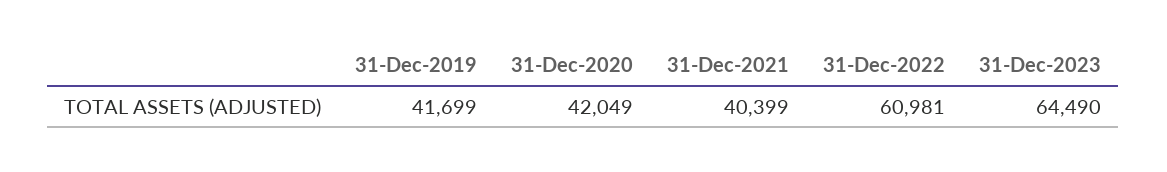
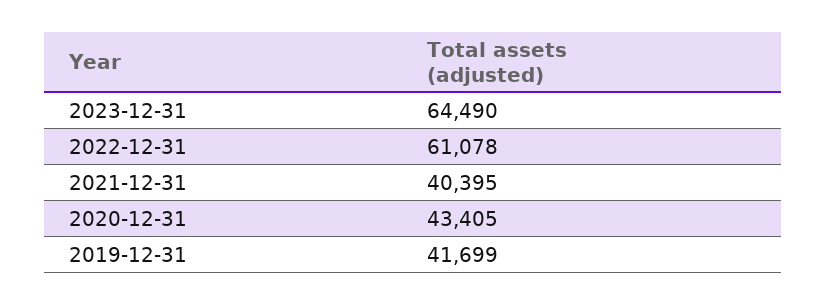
31-Dec-2020: 42049 -> 43405
31-Dec-2021: 40399 -> 40395
31-Dec-2022: 60981 -> 61078

